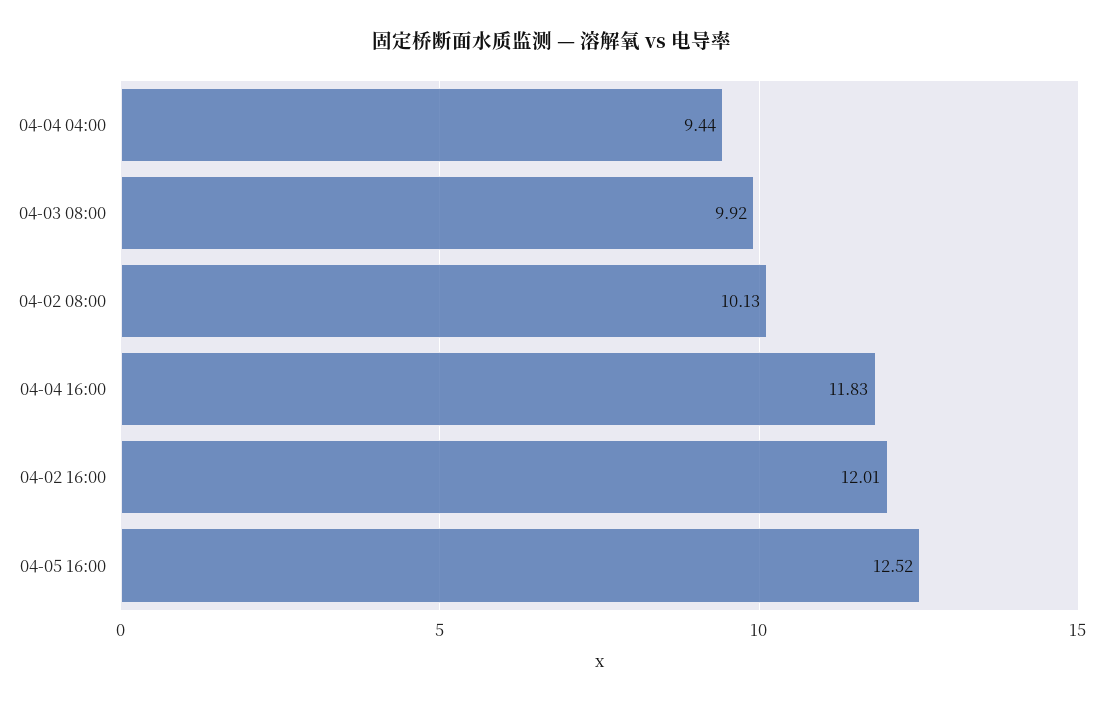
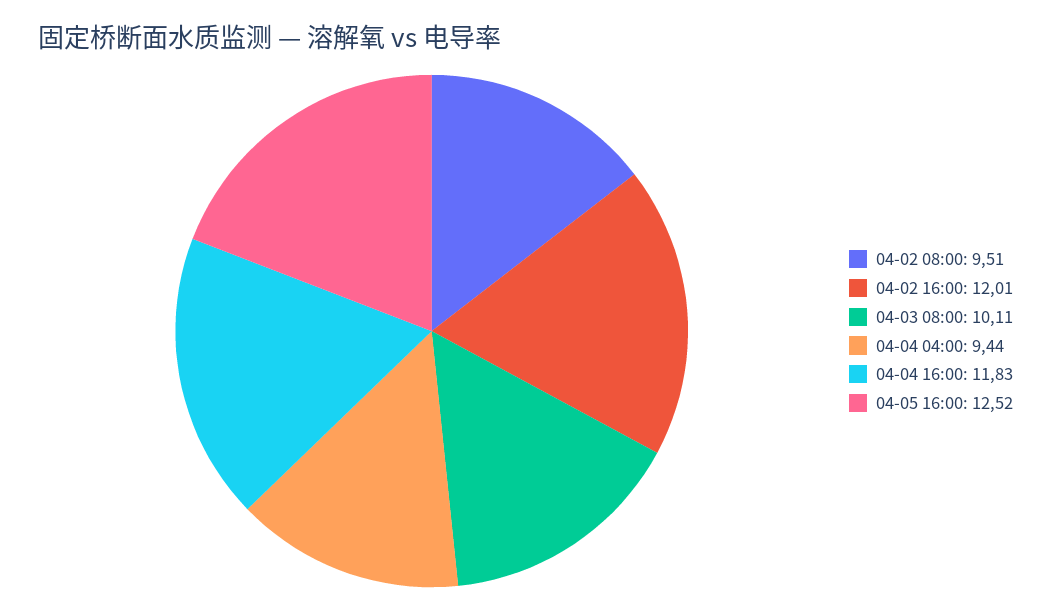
04-03 08:00: 9.92 -> 10.11
04-02 08:00: 10.13 -> 9.51

